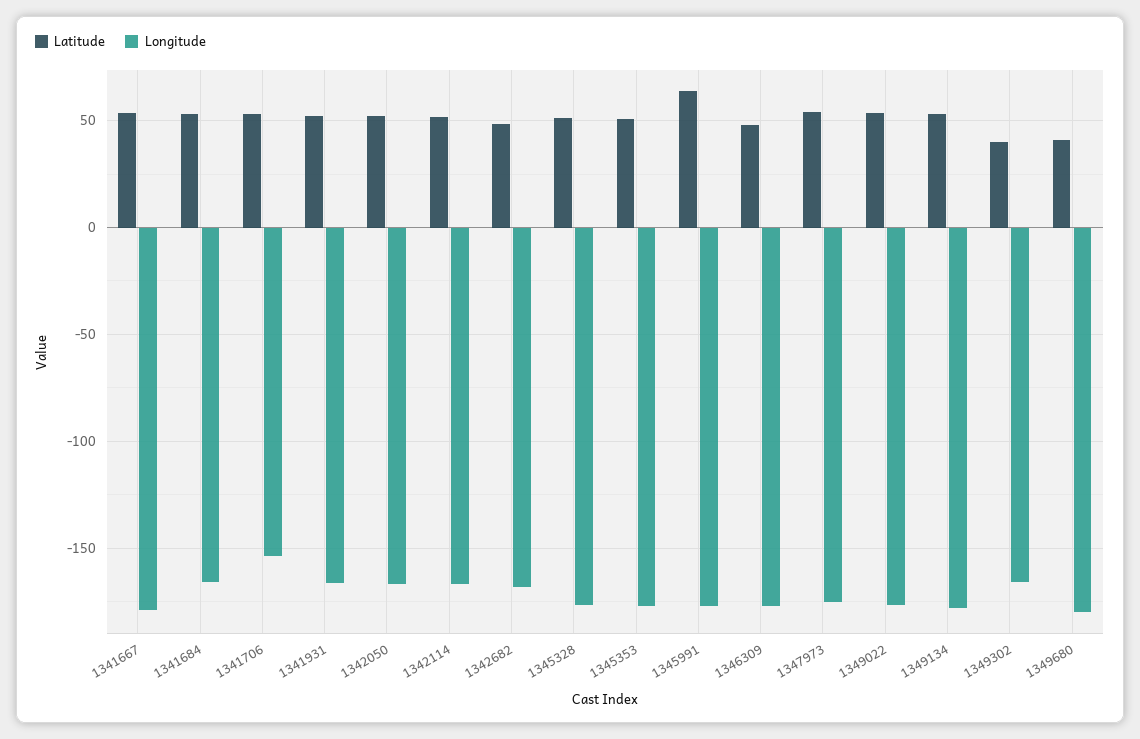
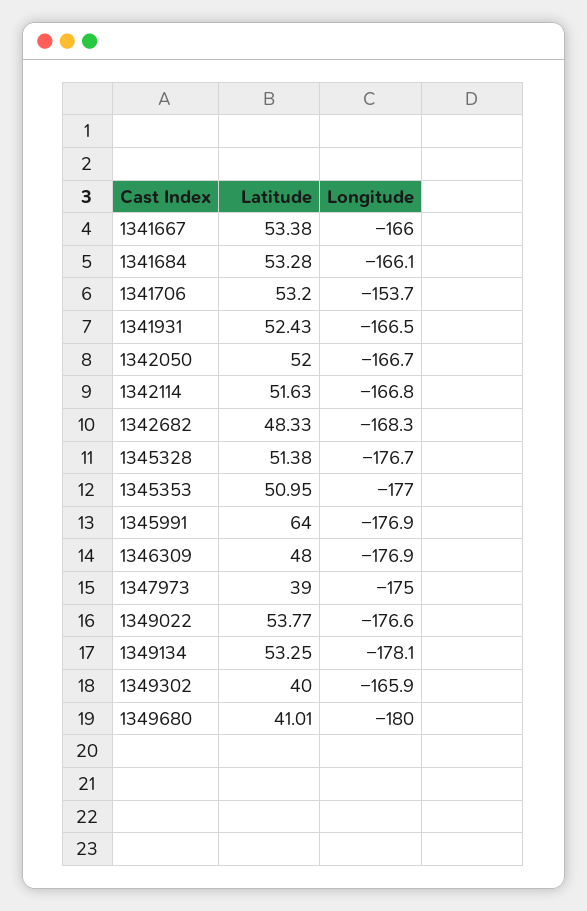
Longitude, 1341667: -180 -> -166
Latitude, 1347973: 55 -> 39

